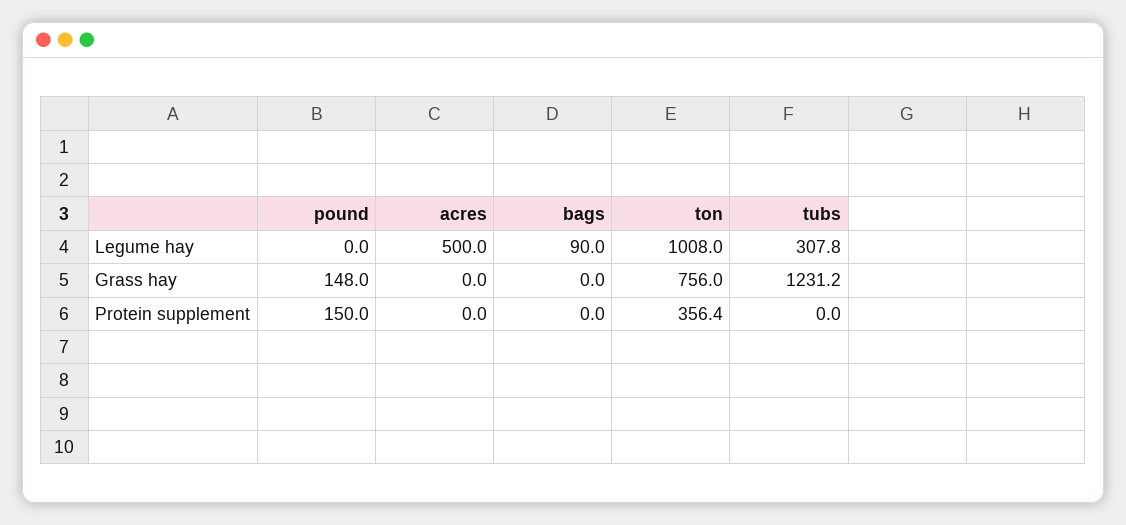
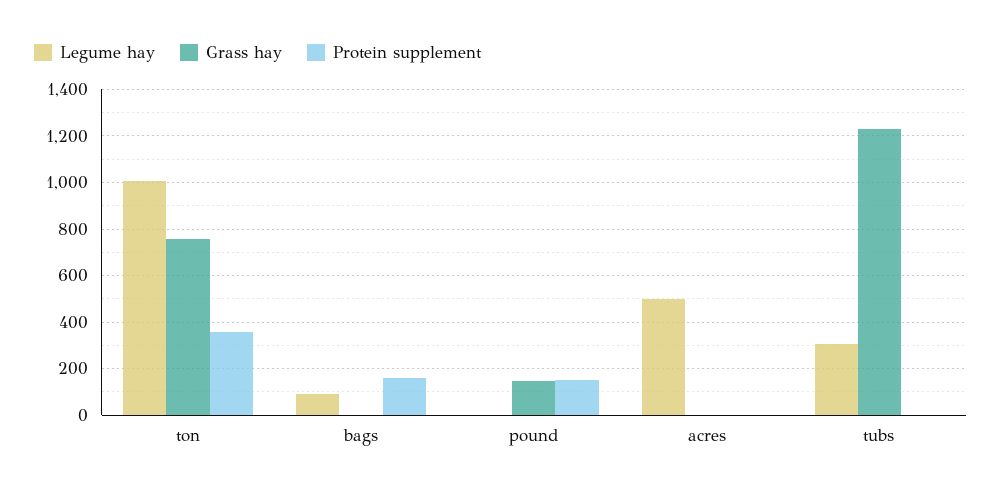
Protein supplement, bags: 0 -> 150

